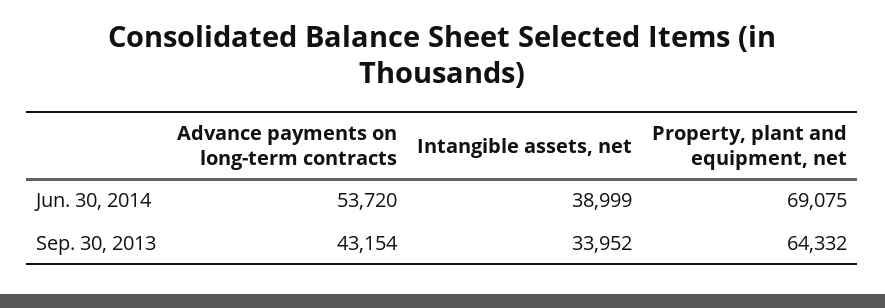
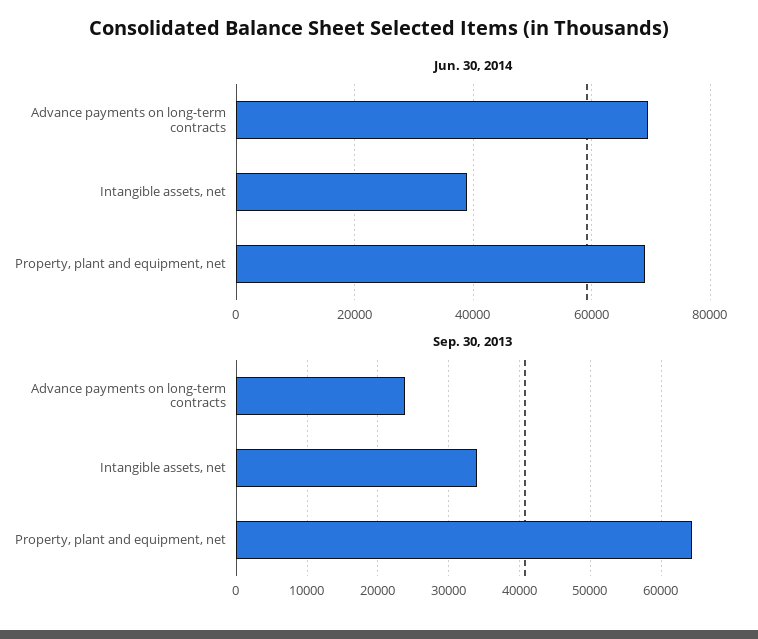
Jun. 30, 2014, Advance payments on long-term contracts: 53720 -> 70000
Sep. 30, 2013, Advance payments on long-term contracts: 43154 -> 24000

